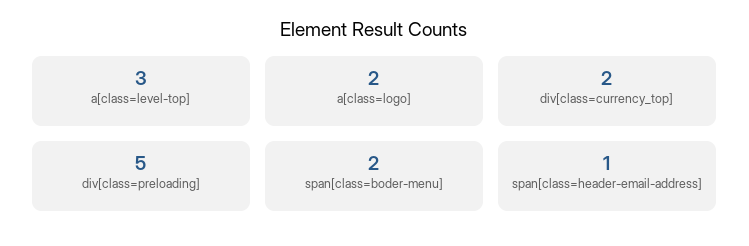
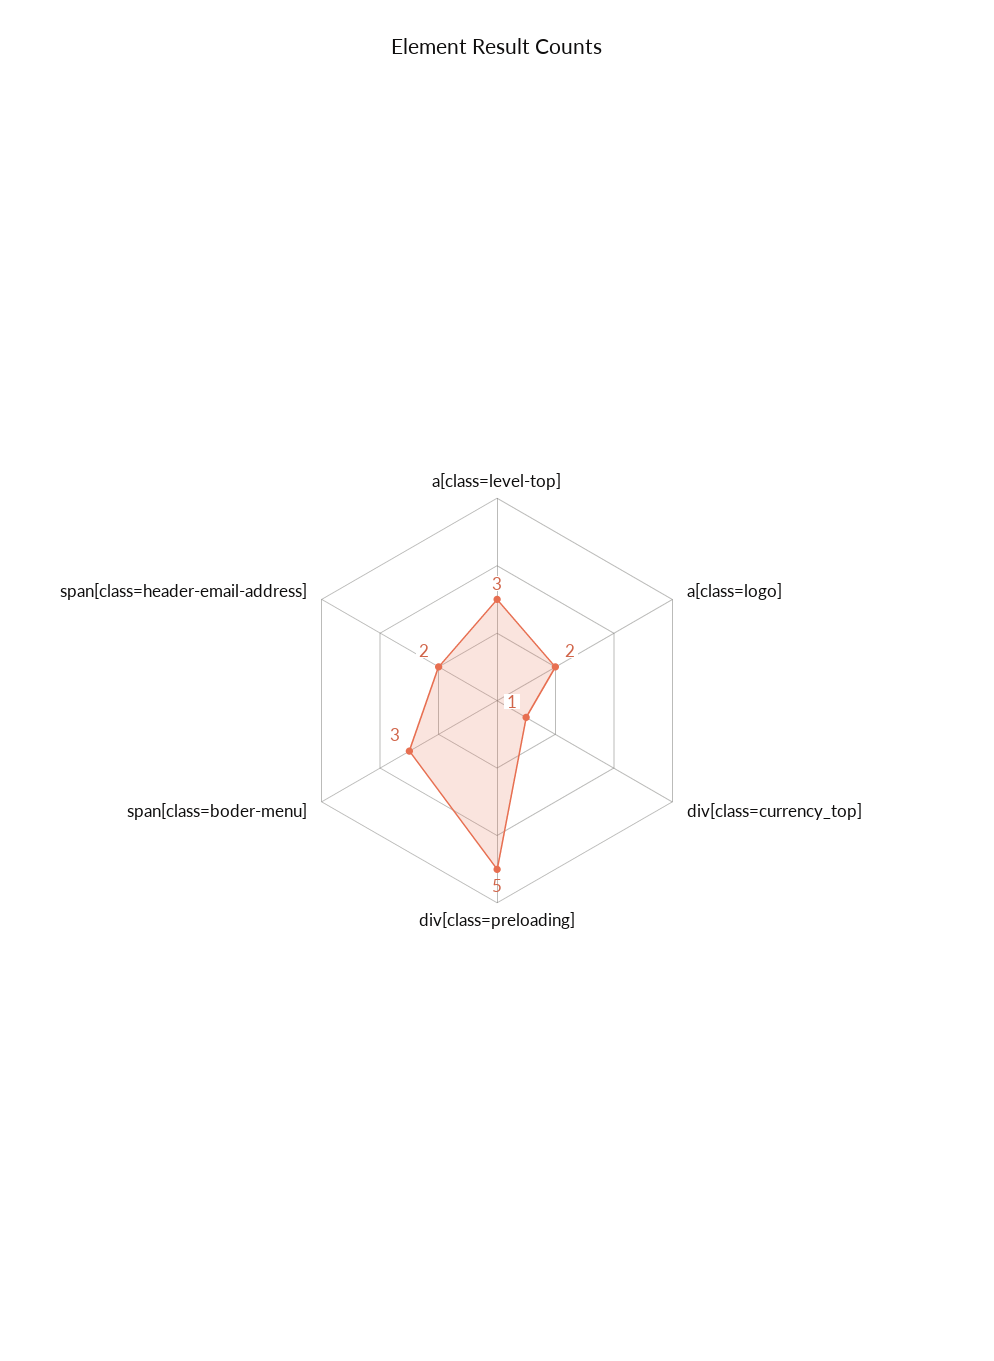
div[class=currency_top]: 2 -> 1
span[class=boder-menu]: 2 -> 3
span[class=header-email-address]: 1 -> 2

